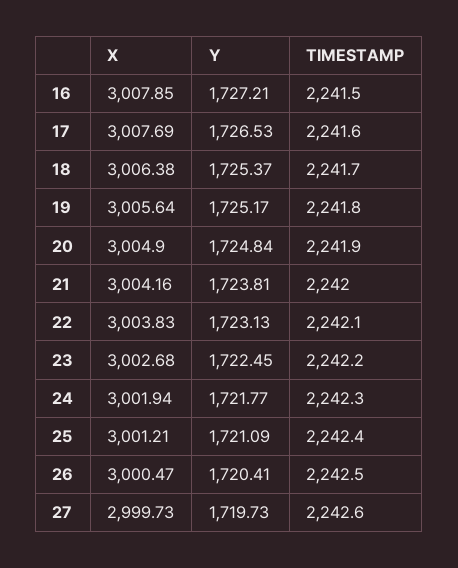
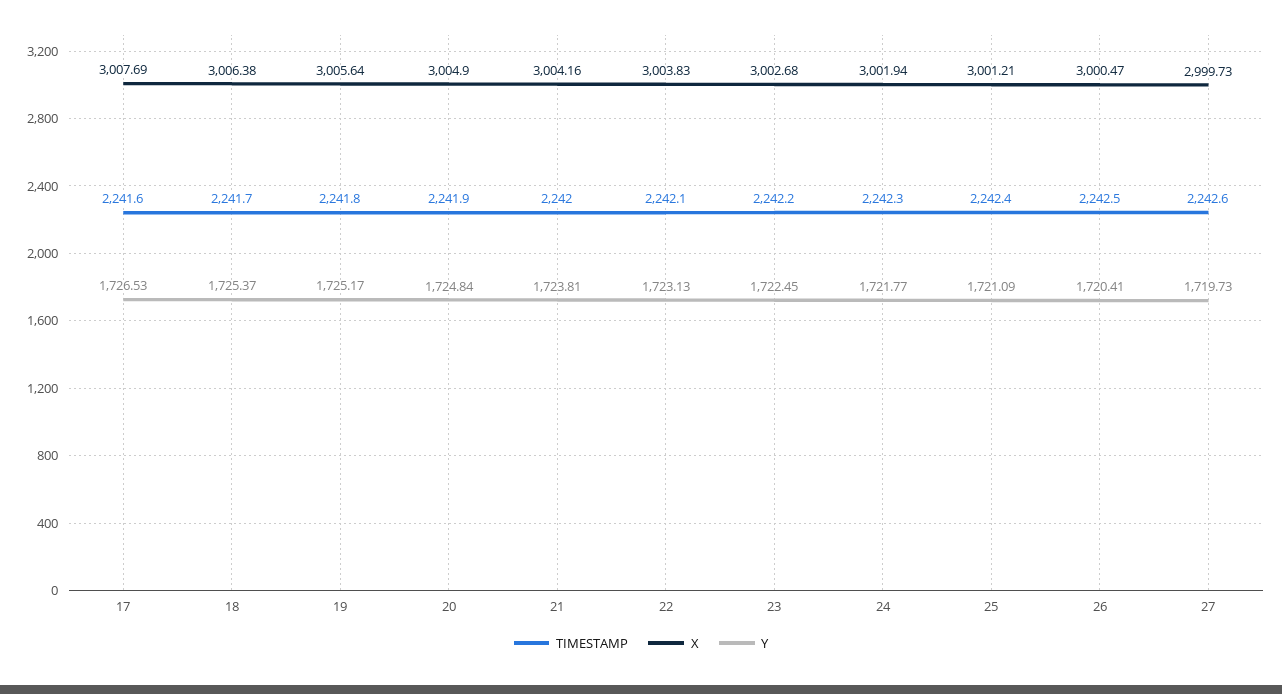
X, 16: 3007.85 -> none
Y, 16: 1727.21 -> none
TIMESTAMP, 16: 2241.5 -> none

